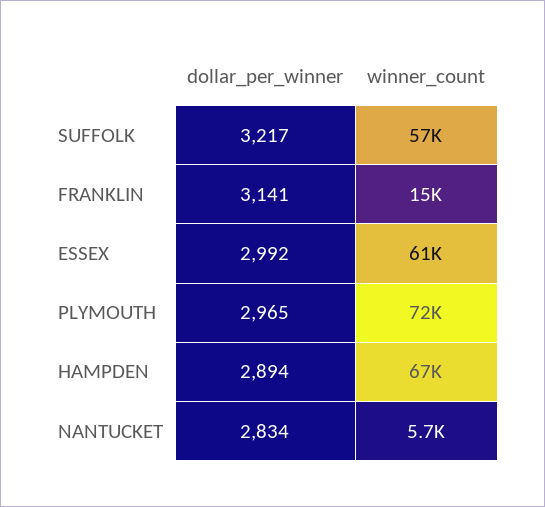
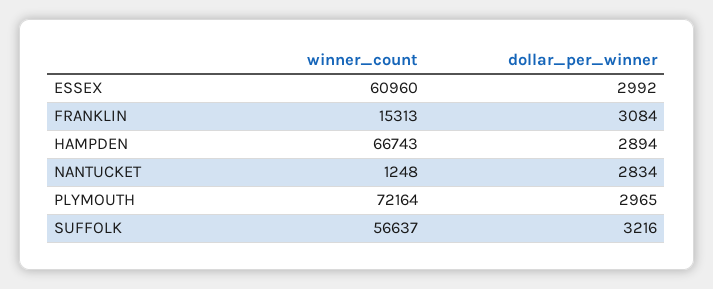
dollar_per_winner, SUFFOLK: 3217 -> 3216
dollar_per_winner, FRANKLIN: 3141 -> 3084
winner_count, NANTUCKET: 5700 -> 1248

